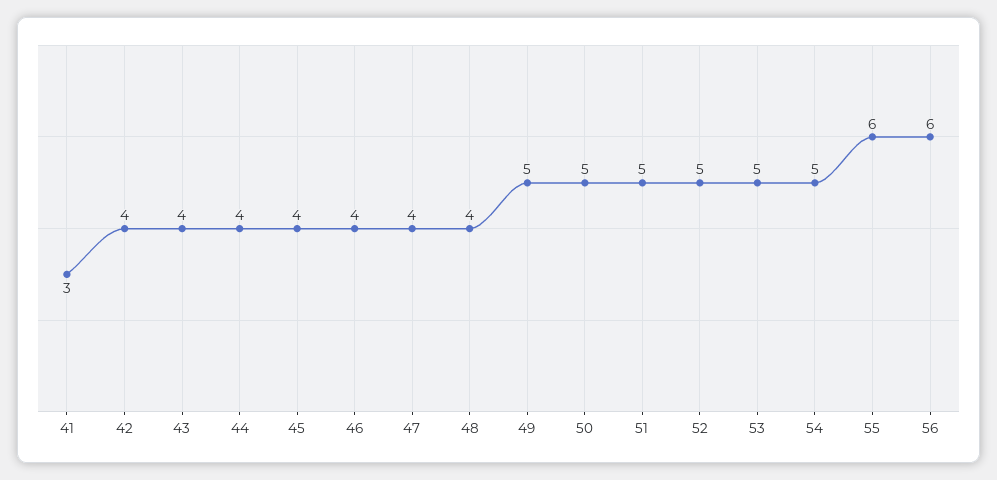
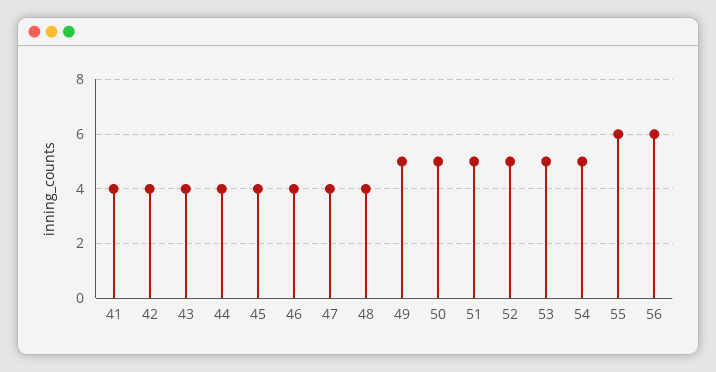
41: 3 -> 4

